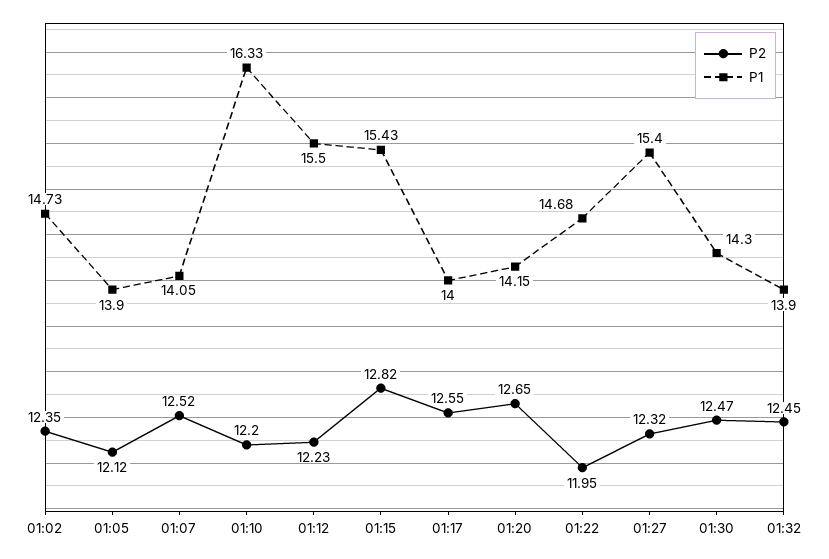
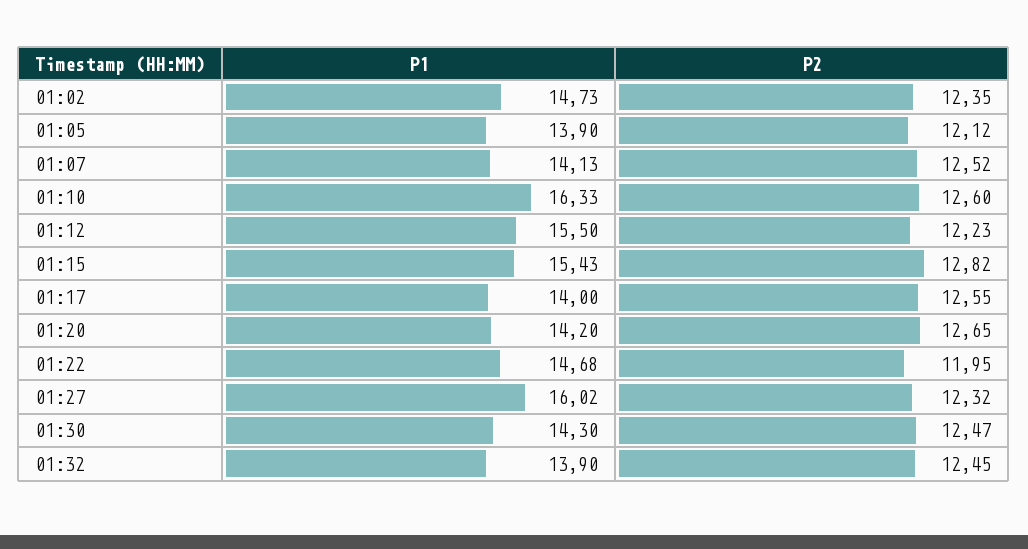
P1, 01:07: 14.05 -> 14.13
P2, 01:10: 12.2 -> 12.6
P1, 01:20: 14.15 -> 14.2
P1, 01:27: 15.4 -> 16.02

